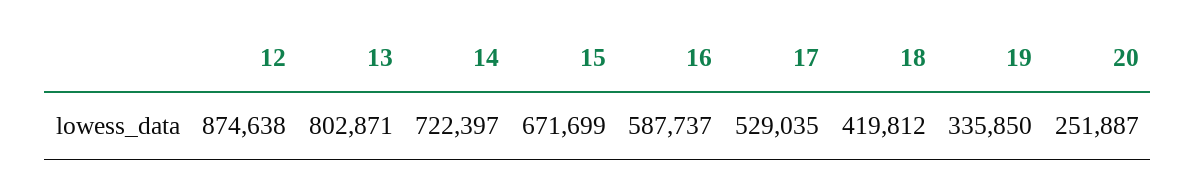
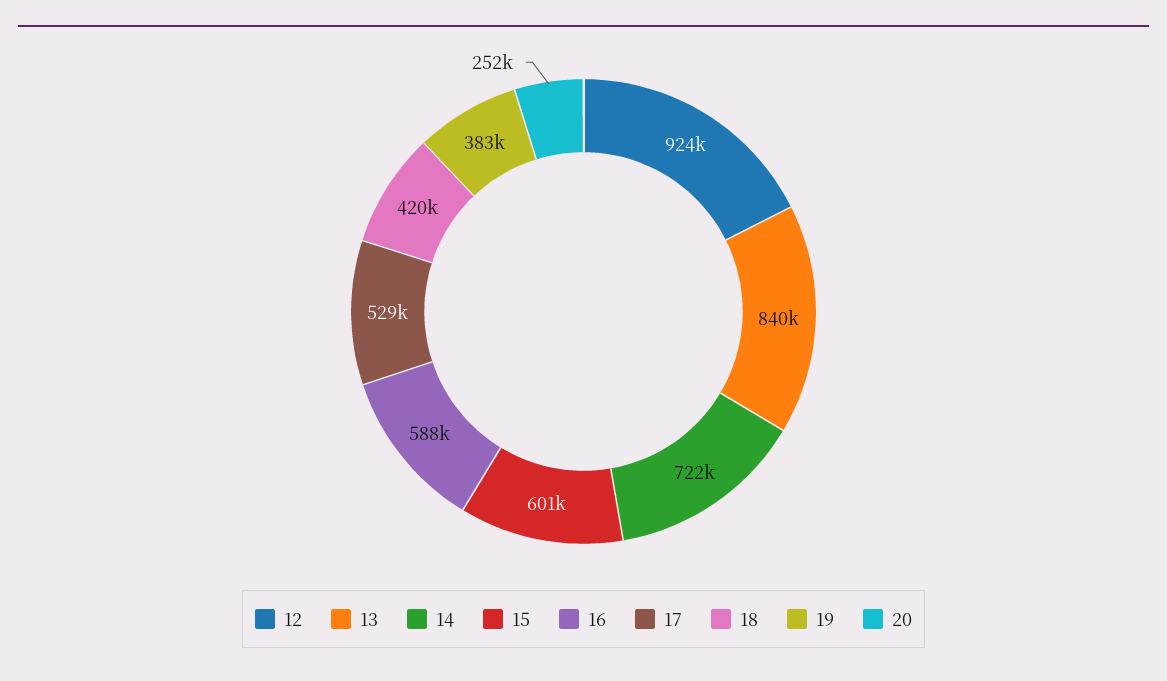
12: 874638 -> 924000
13: 802871 -> 840000
15: 671699 -> 601000
19: 335850 -> 383000

